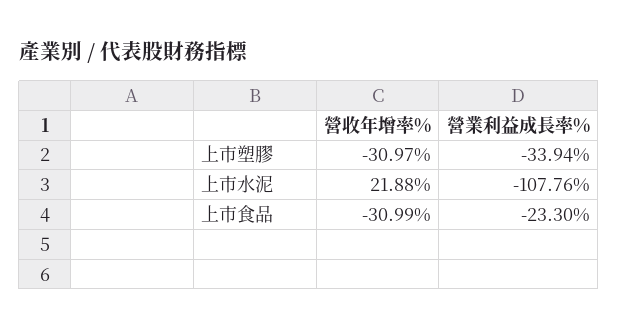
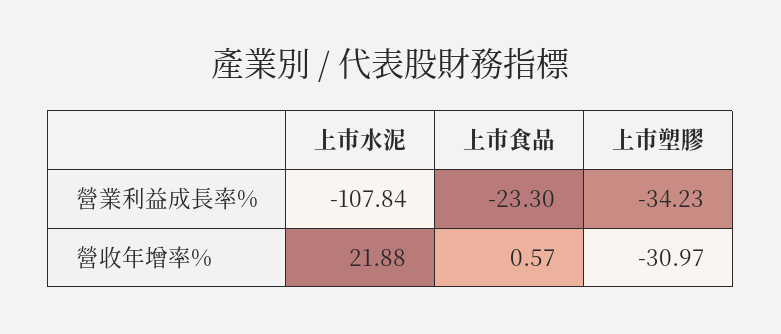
營業利益成長率%, 上市塑膠: -33.94 -> -34.23
營業利益成長率%, 上市水泥: -107.76 -> -107.84
營收年增率%, 上市食品: -30.99 -> 0.57

